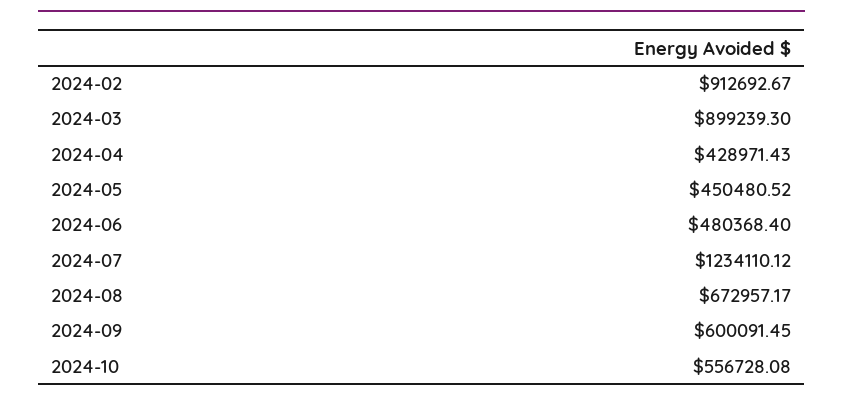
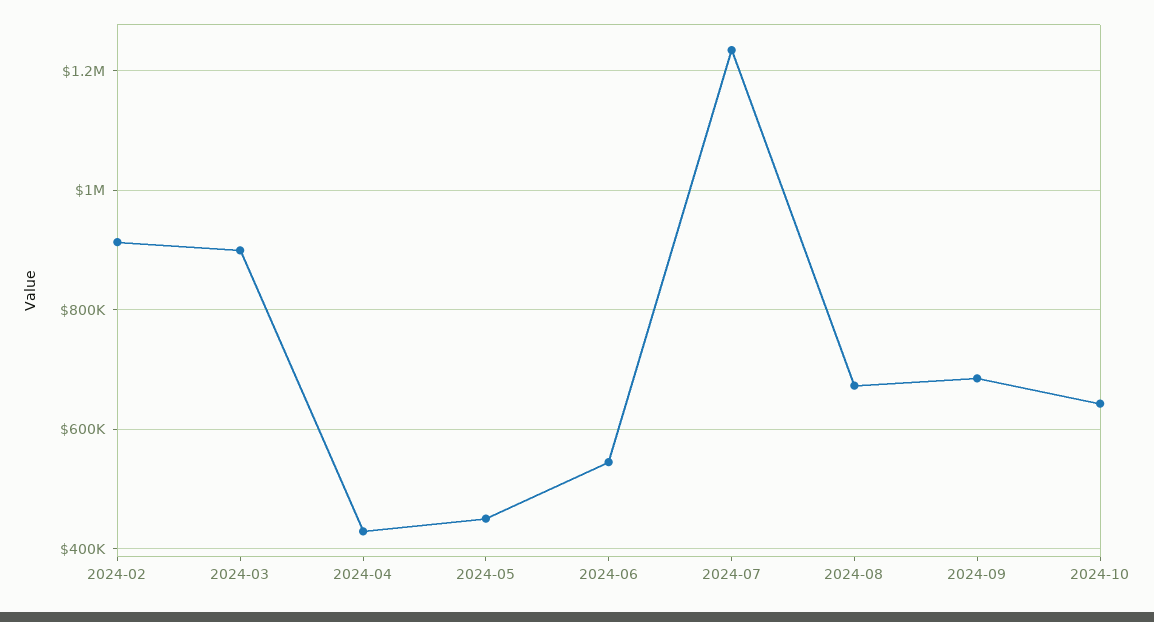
2024-06: 480368.4 -> 540000
2024-09: 600091.45 -> 680000
2024-10: 556728.08 -> 640000

